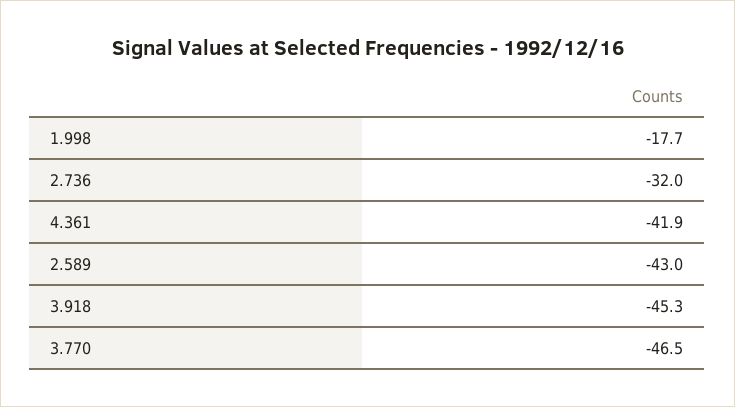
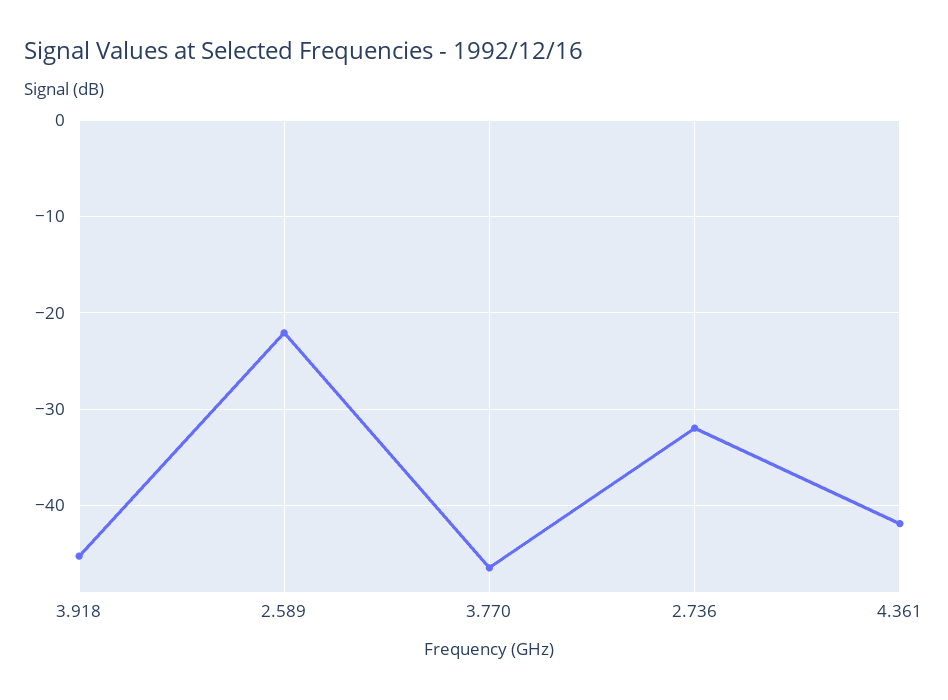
1.998: -17.7 -> none
2.589: -43 -> -22

